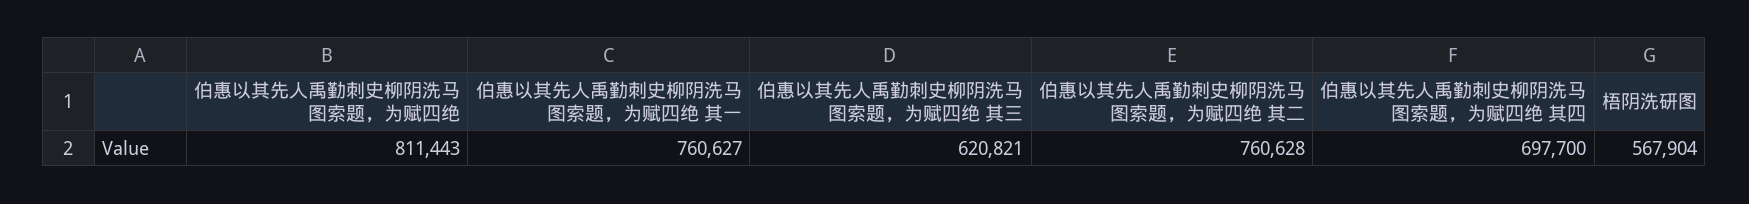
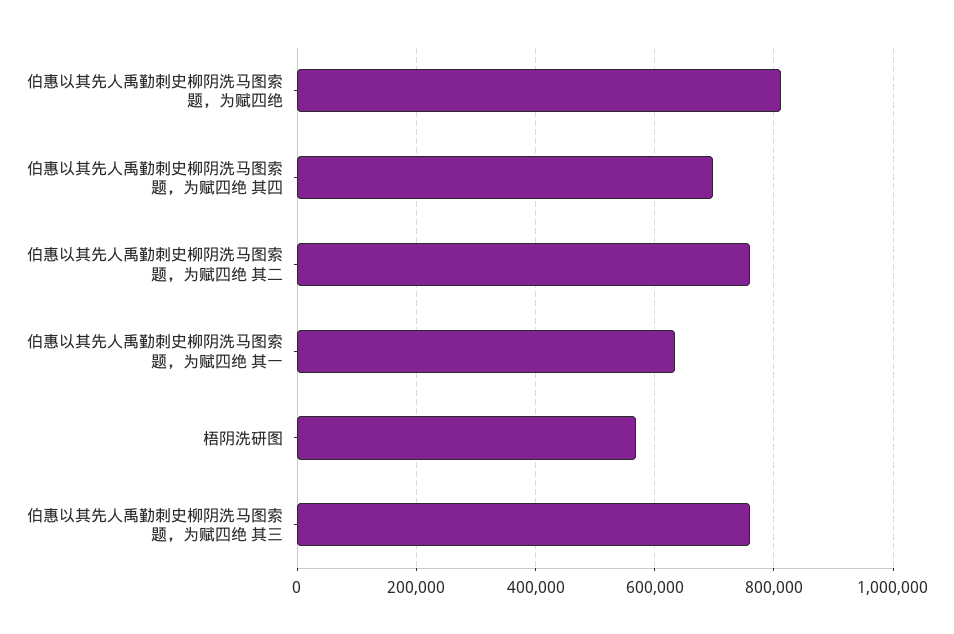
伯惠以其先人禹勤刺史柳阴洗马图索题，为赋四绝 其一: 760627 -> 640000
伯惠以其先人禹勤刺史柳阴洗马图索题，为赋四绝 其三: 620821 -> 760000

